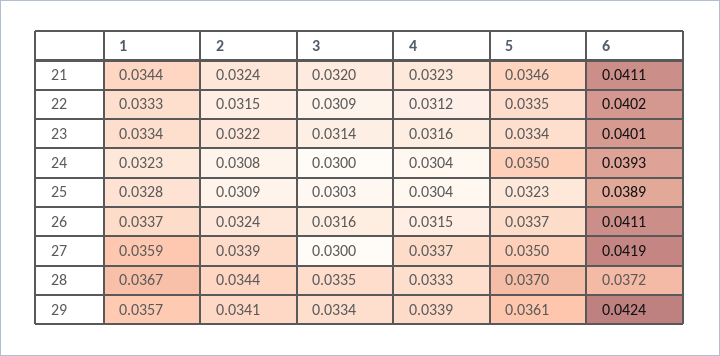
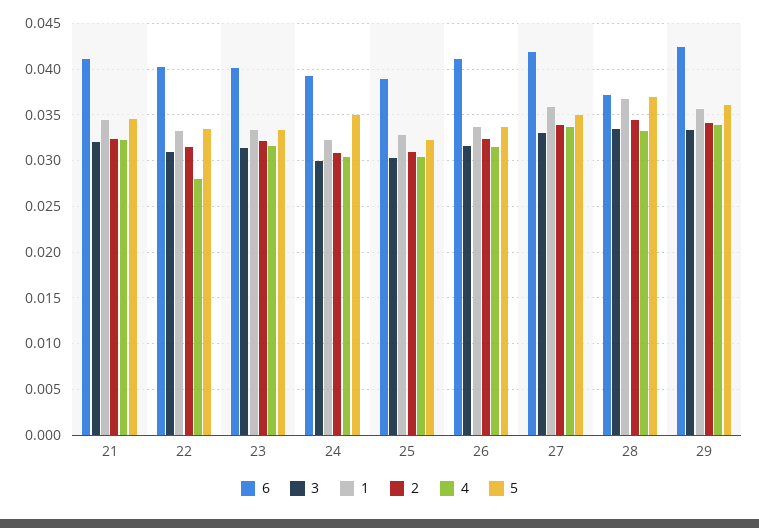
4, 22: 0.0312 -> 0.028
3, 27: 0.03 -> 0.033

